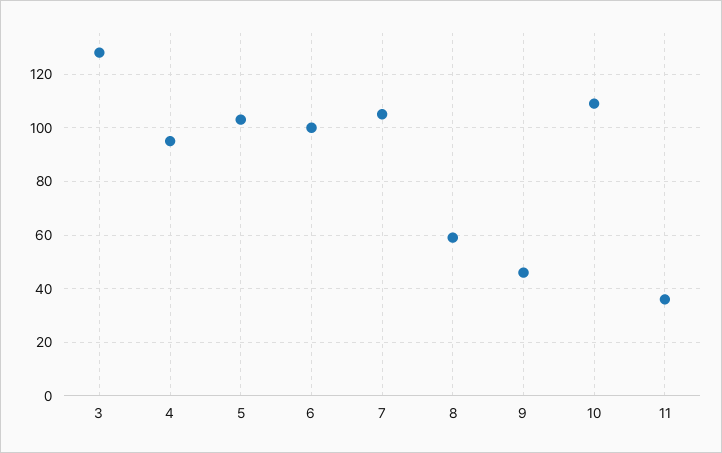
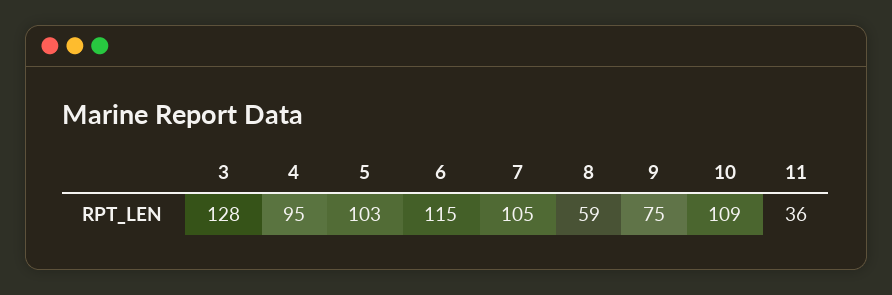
6: 100 -> 115
9: 45 -> 75

